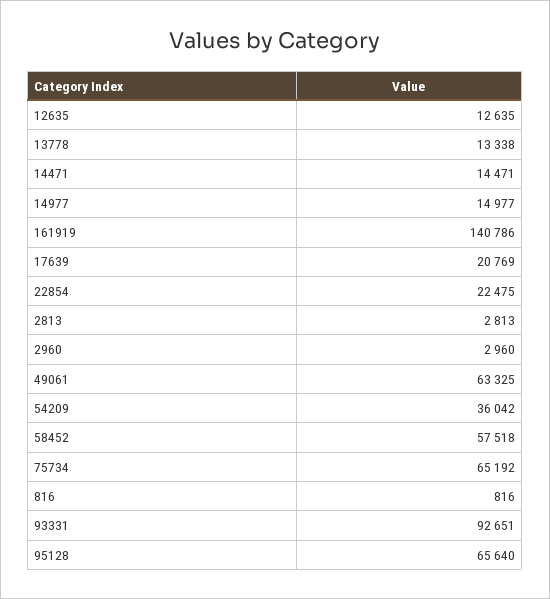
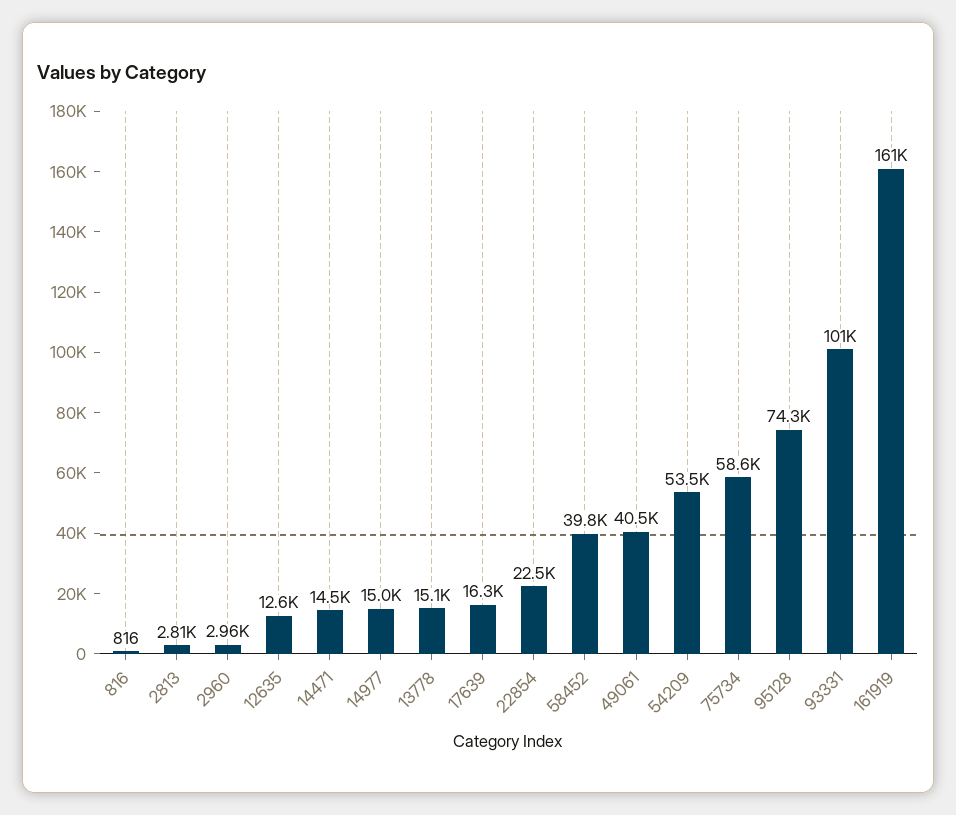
13778: 13338 -> 15100
161919: 140786 -> 161000
17639: 20769 -> 16300
49061: 63325 -> 40500
54209: 36042 -> 53500
58452: 57518 -> 39800
75734: 65192 -> 58600
93331: 92651 -> 101000
95128: 65640 -> 74300

